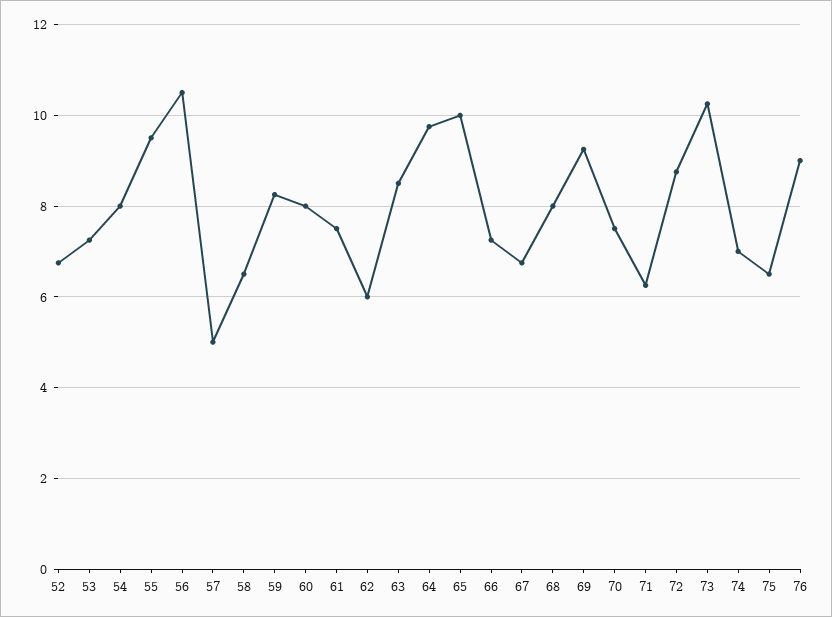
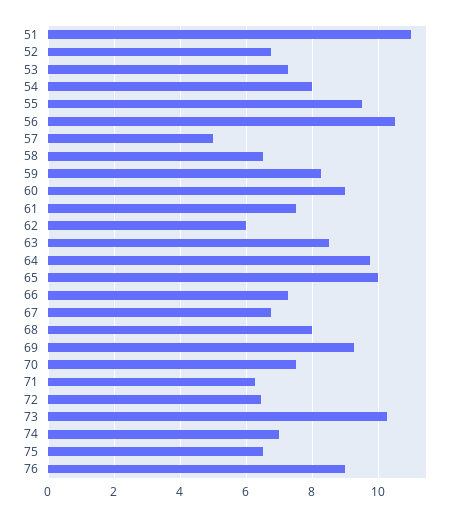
60: 8 -> 9
72: 8.8 -> 6.4
51: none -> 11

